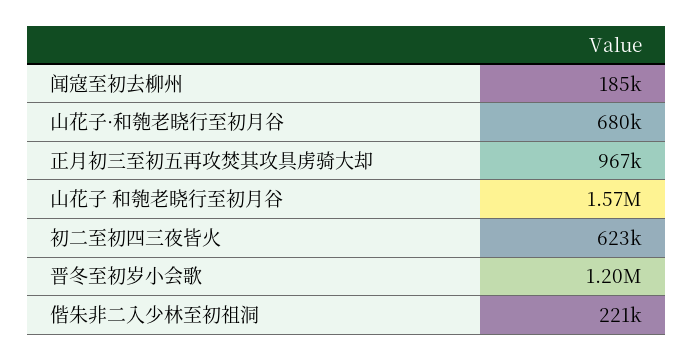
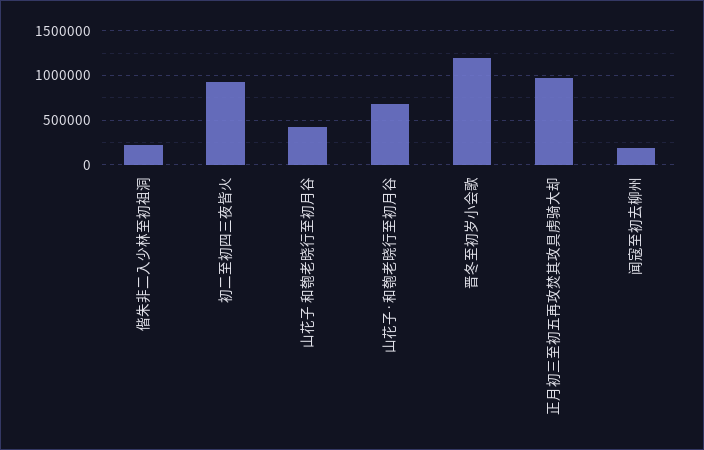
山花子 和匏老晓行至初月谷: 1570000 -> 400000
初二至初四三夜皆火: 623000 -> 900000

